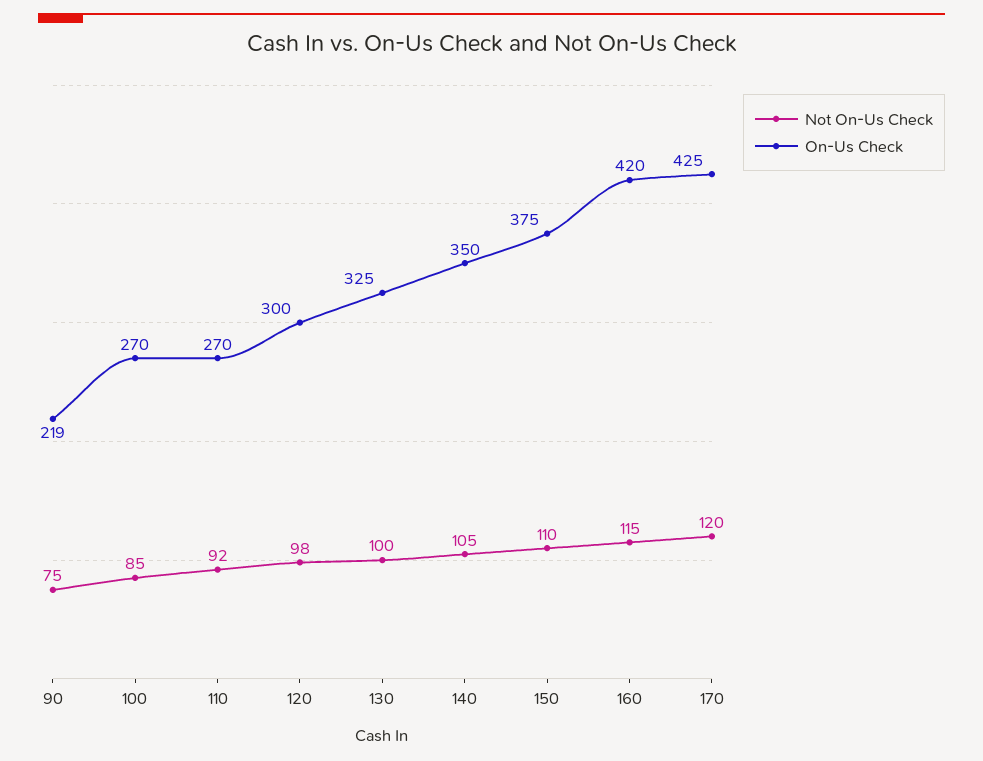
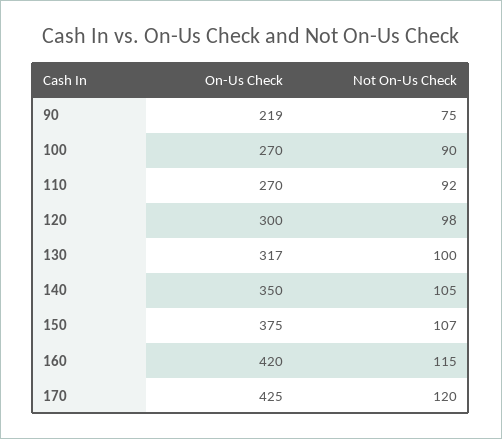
Not On-Us Check, 100: 85 -> 90
On-Us Check, 130: 325 -> 317
Not On-Us Check, 150: 110 -> 107

